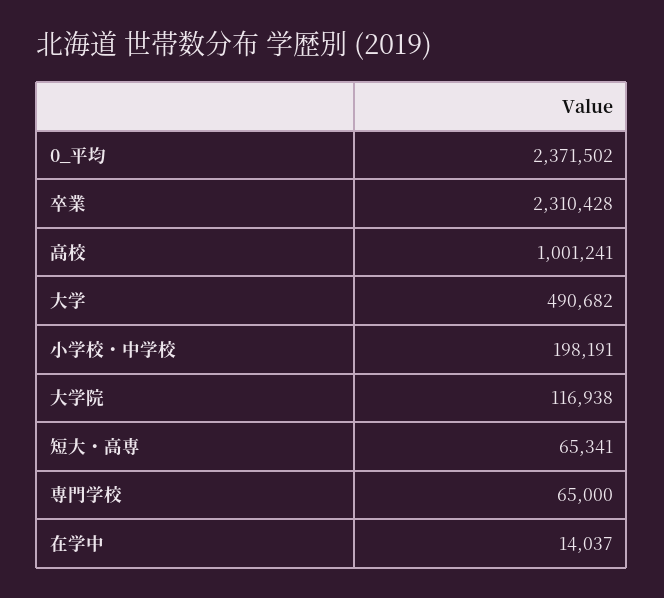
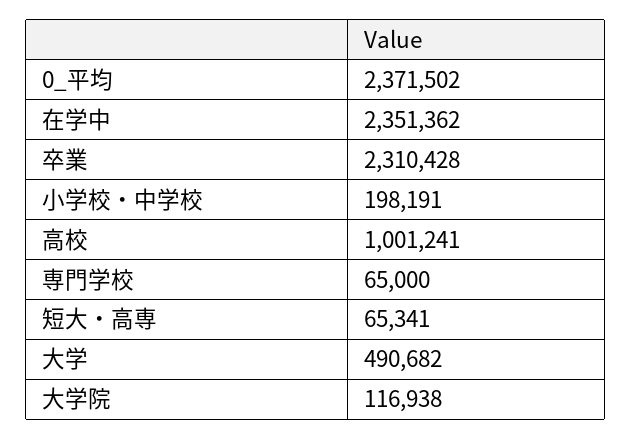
在学中: 14037 -> 2351362

